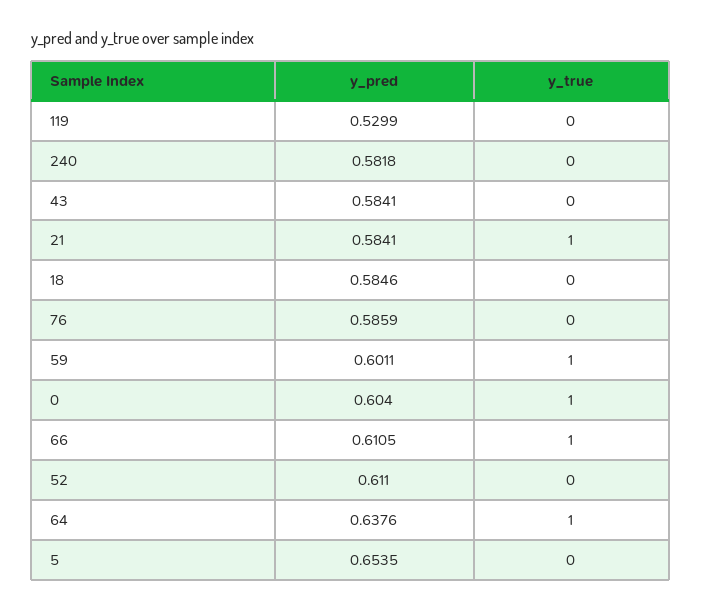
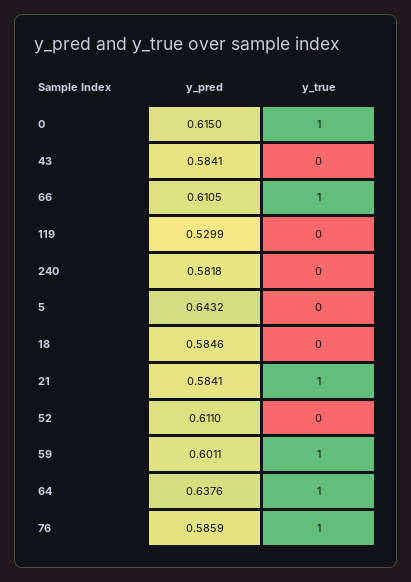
y_true, 76: 0 -> 1
y_pred, 0: 0.604 -> 0.615
y_pred, 5: 0.6535 -> 0.6432

